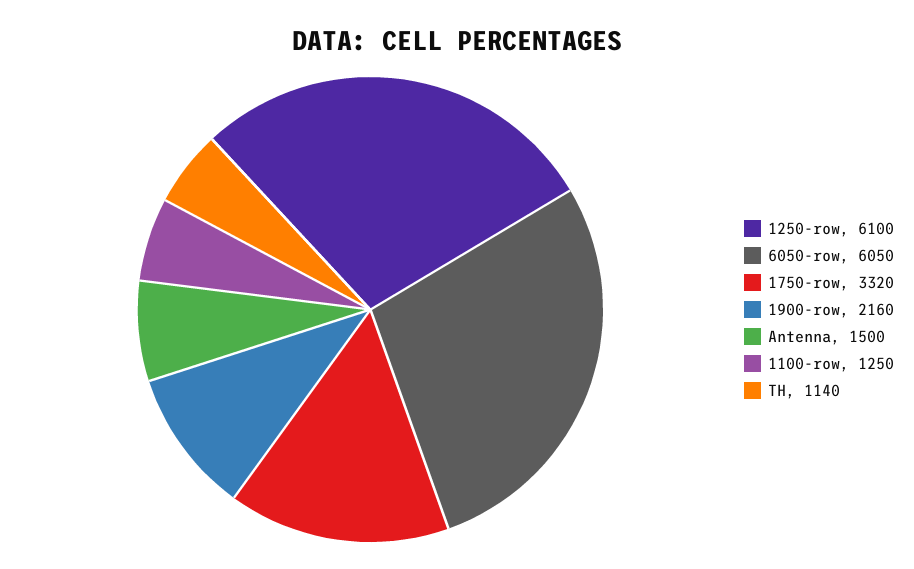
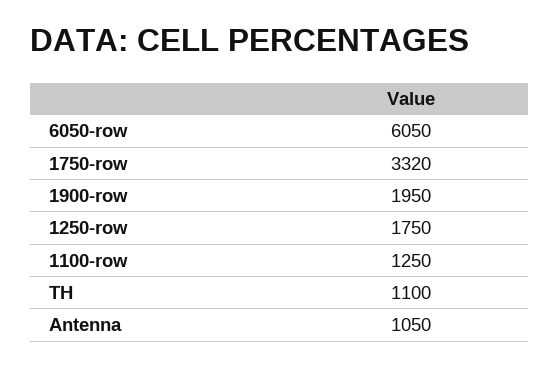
1250-row: 6100 -> 1750
1900-row: 2160 -> 1950
Antenna: 1500 -> 1050
TH: 1140 -> 1100

